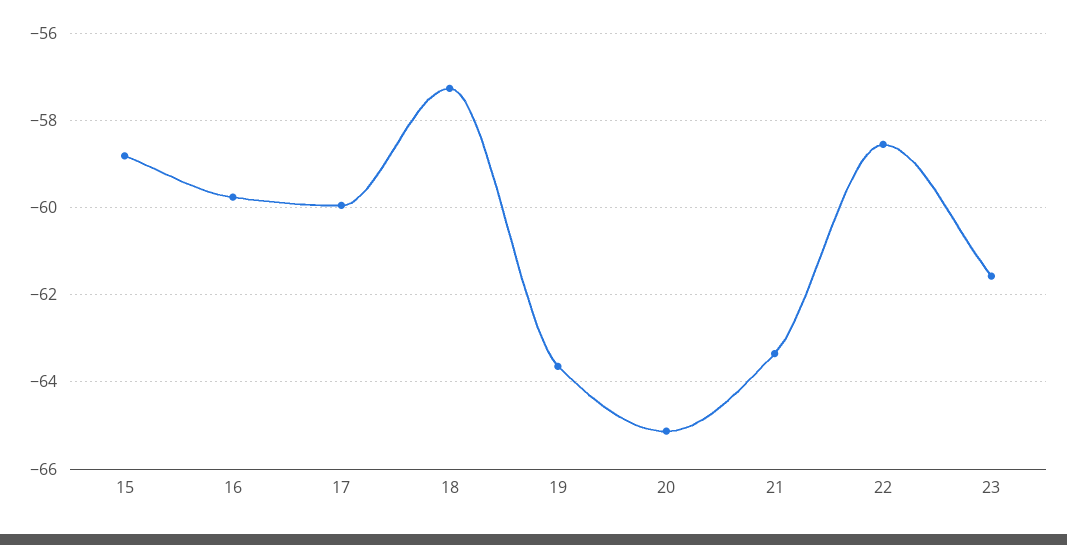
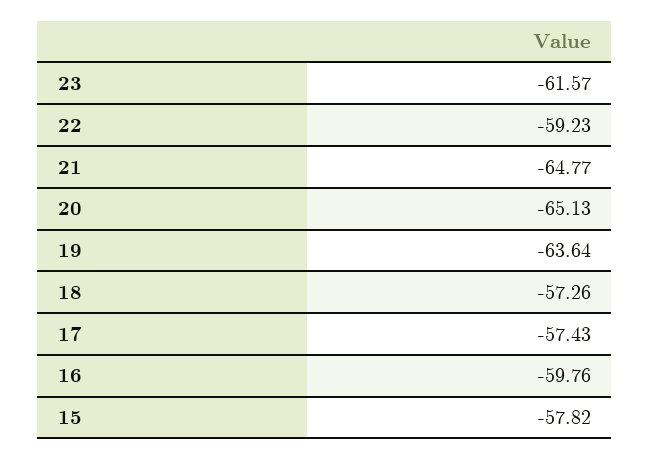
15: -58.8 -> -57.82
17: -60 -> -57.43
21: -63.4 -> -64.77
22: -58.6 -> -59.23

